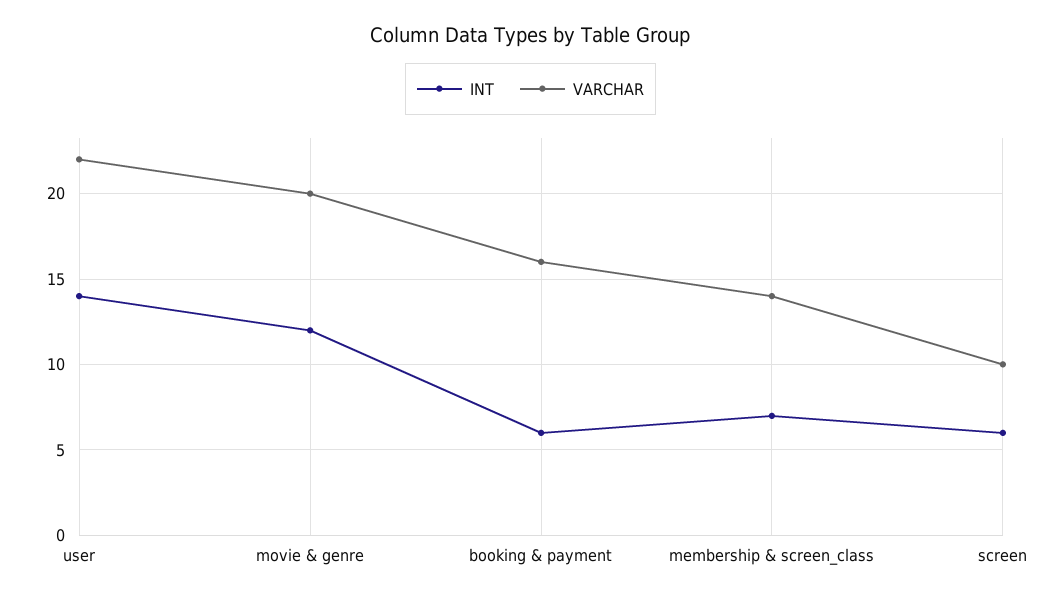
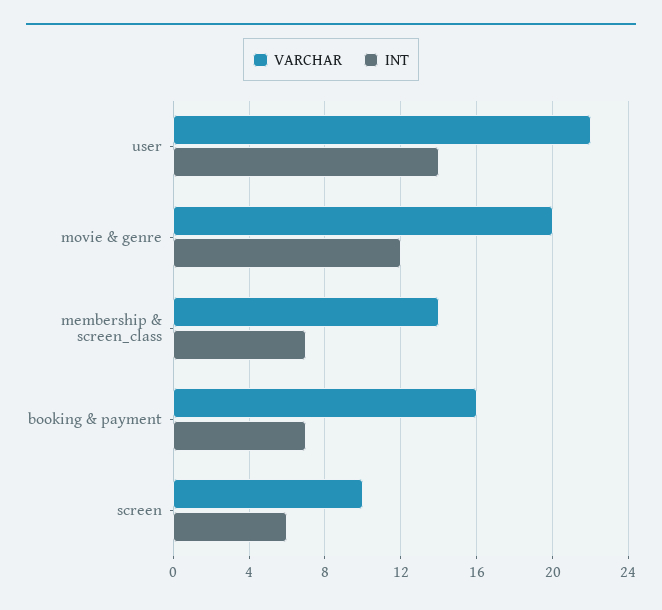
INT, booking & payment: 6 -> 7

